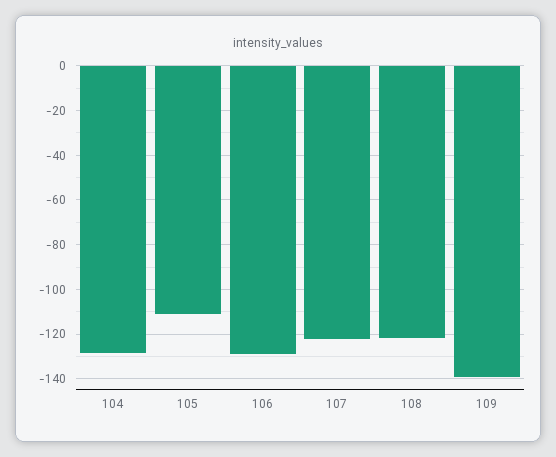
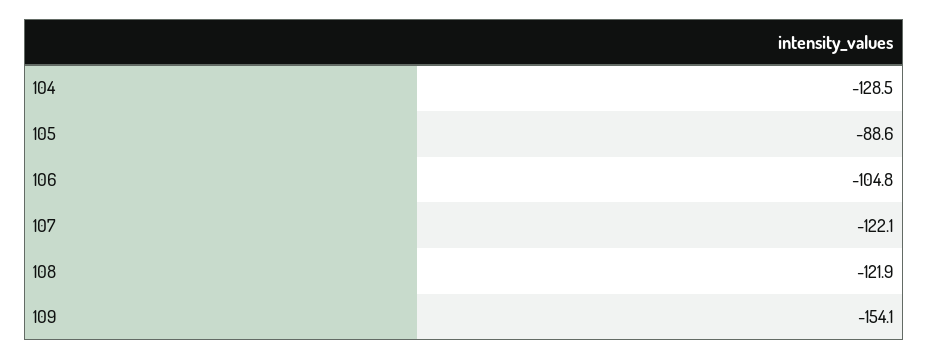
105: -110 -> -88.6
106: -130 -> -104.8
109: -140 -> -154.1

